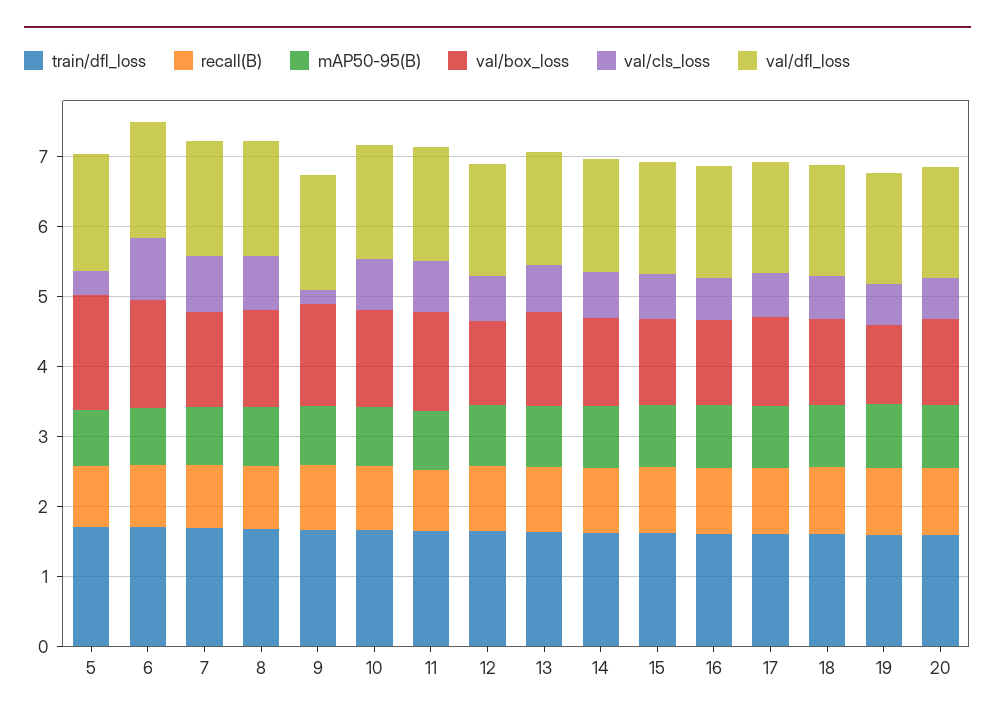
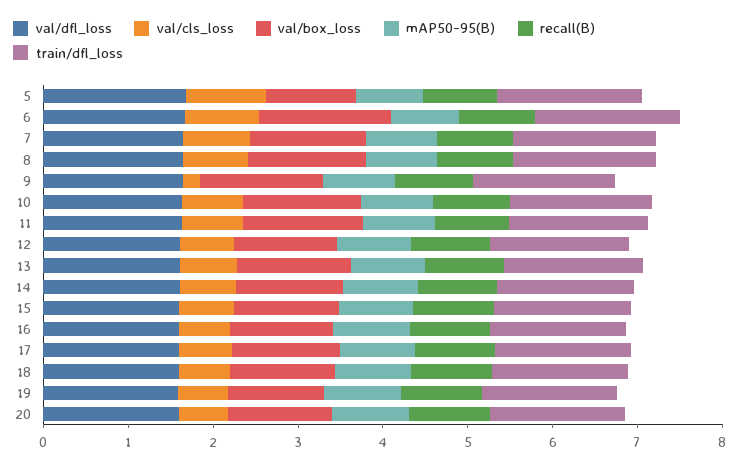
val/box_loss, 5: 1.6 -> 1
val/cls_loss, 5: 0.4 -> 1

